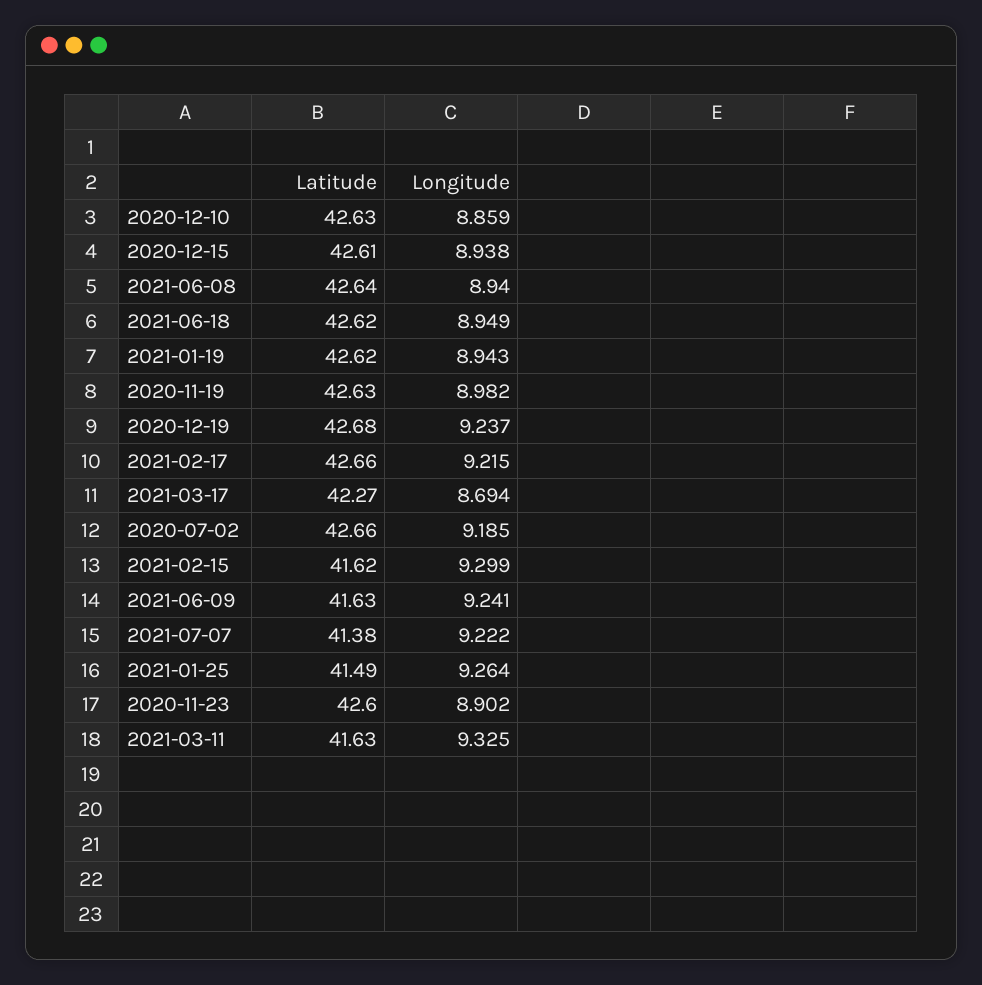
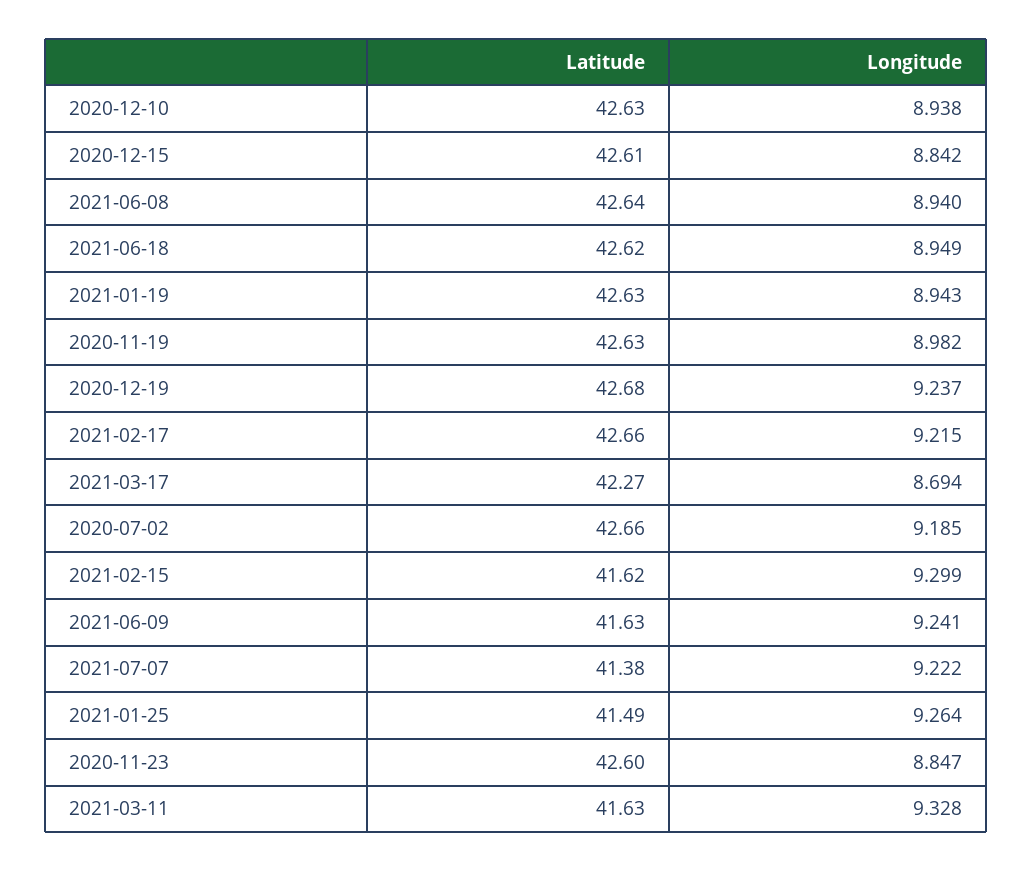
Longitude, 2020-12-10: 8.859 -> 8.938
Longitude, 2020-12-15: 8.938 -> 8.842
Latitude, 2021-01-19: 42.62 -> 42.63
Longitude, 2020-11-23: 8.902 -> 8.847
Longitude, 2021-03-11: 9.325 -> 9.328

